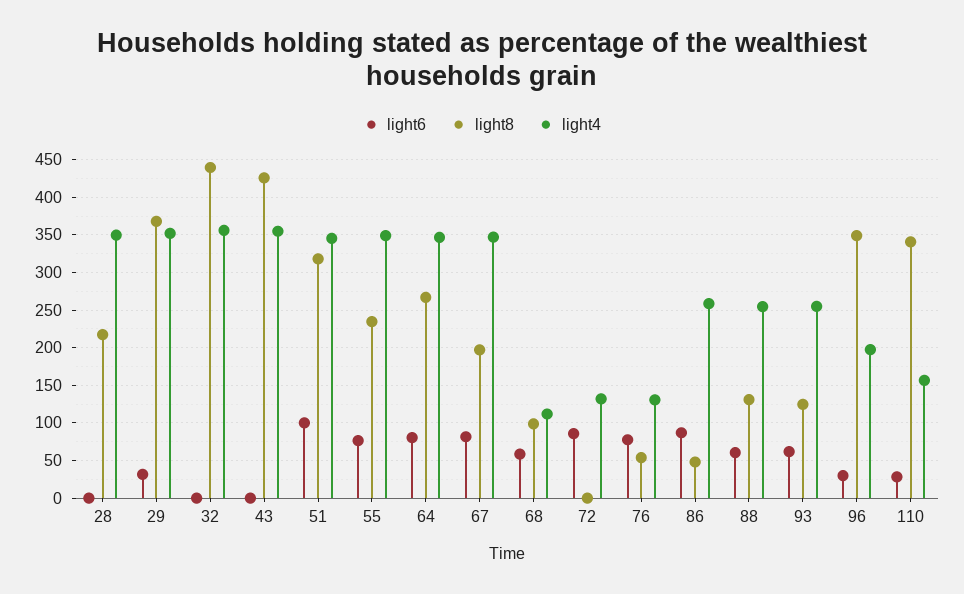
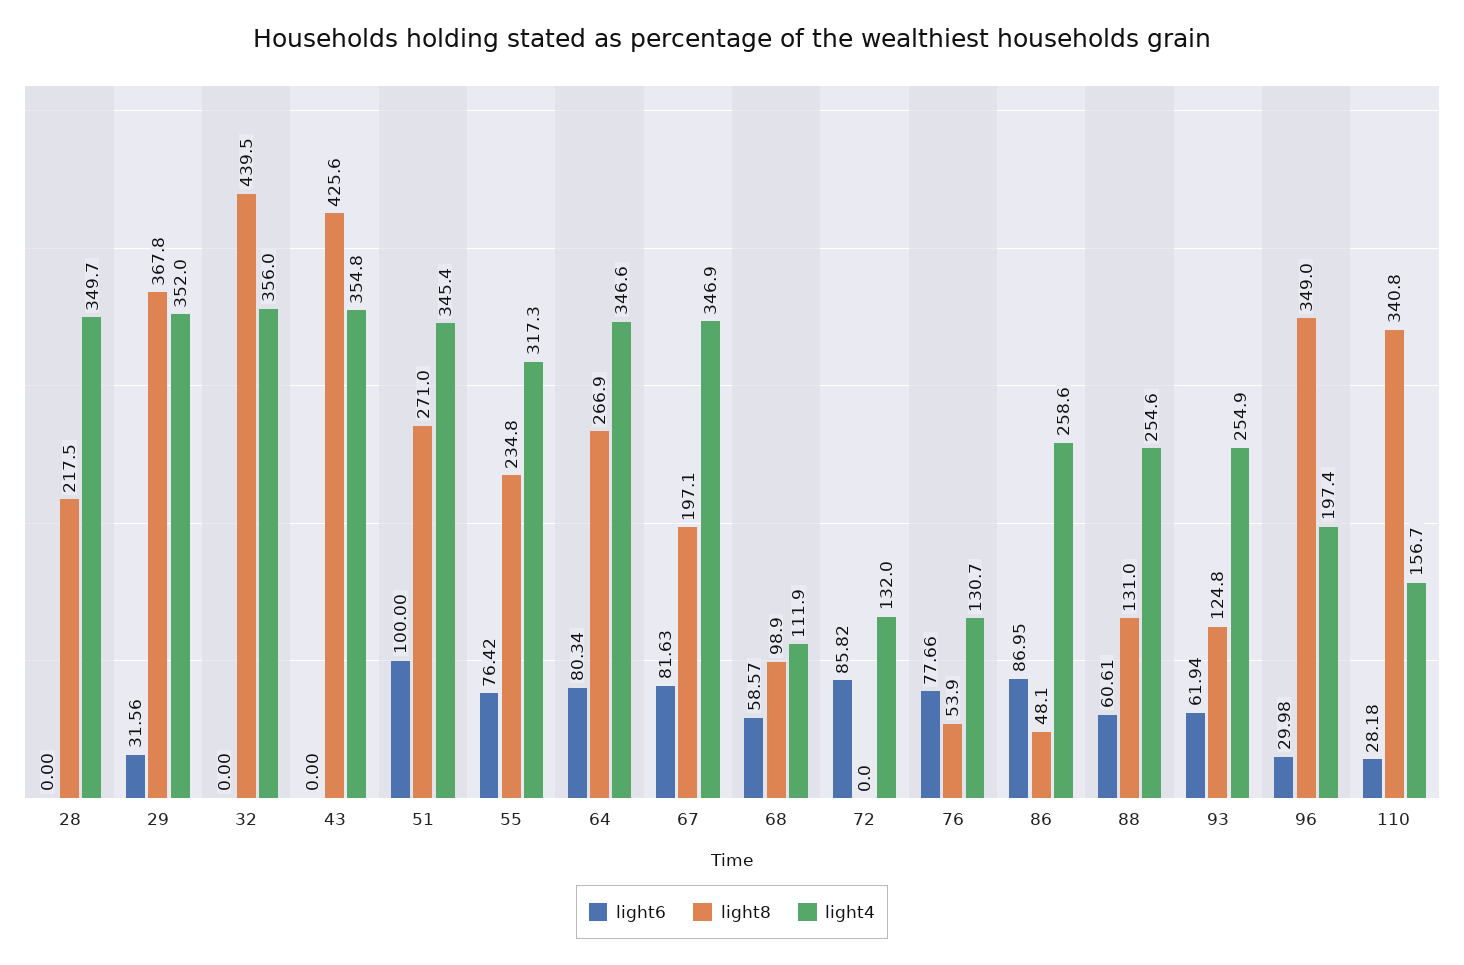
light8, 51: 320 -> 271
light4, 55: 350 -> 317.3

